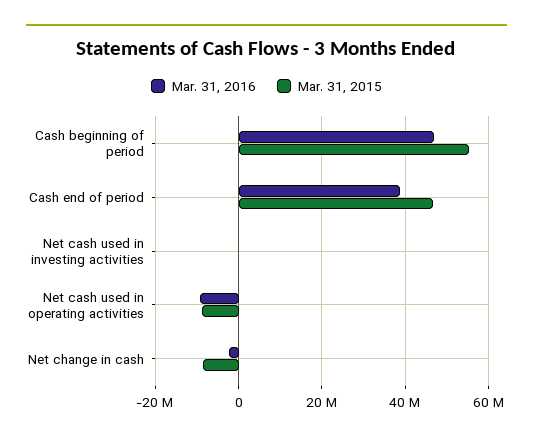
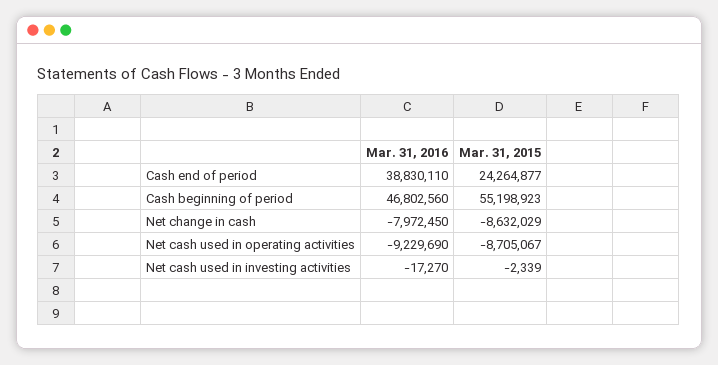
Mar. 31, 2015, Cash end of period: 46000000 -> 24264877
Mar. 31, 2016, Net change in cash: -2000000 -> -7972450

